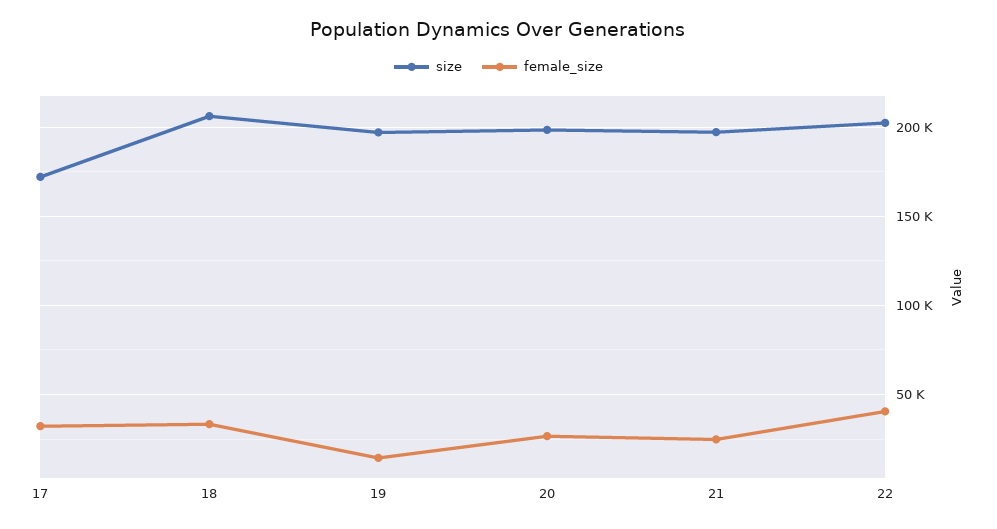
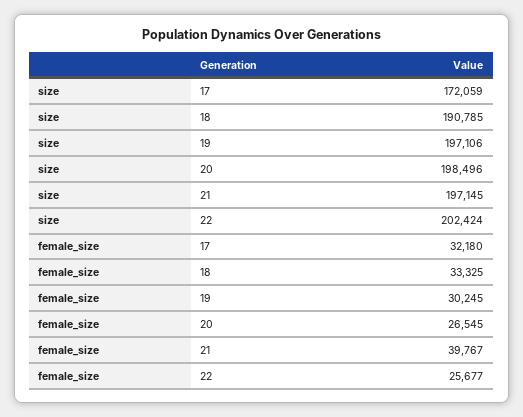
size, 18: 205000 -> 190785
female_size, 19: 15000 -> 30245
female_size, 21: 25000 -> 39767
female_size, 22: 40000 -> 25677

